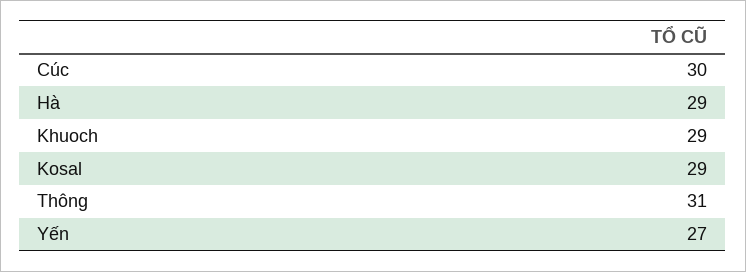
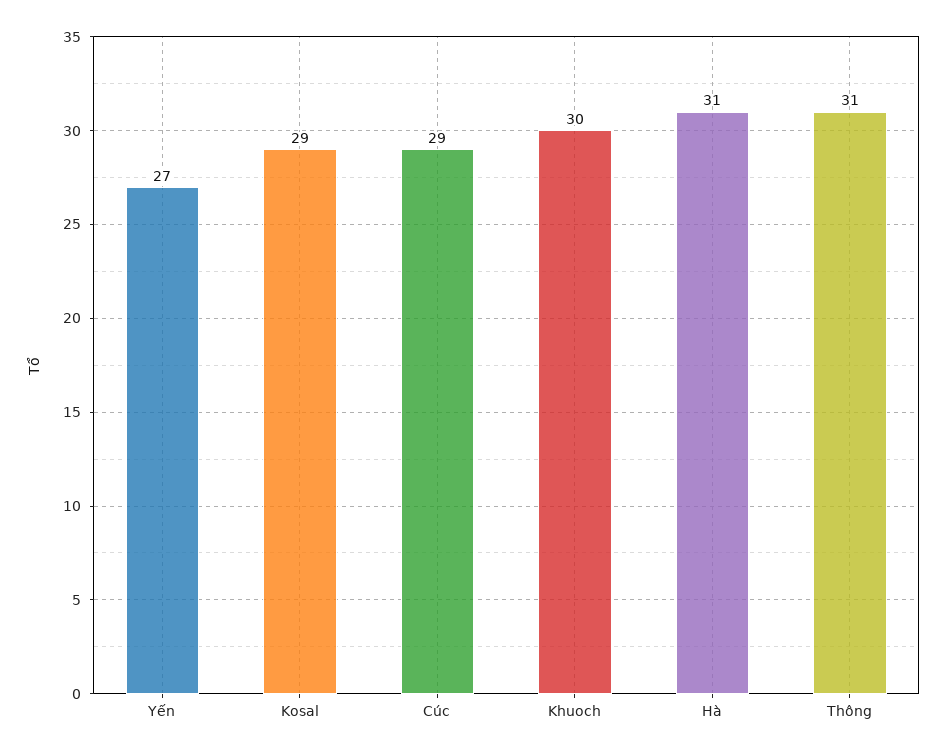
Cúc: 30 -> 29
Hà: 29 -> 31
Khuoch: 29 -> 30

